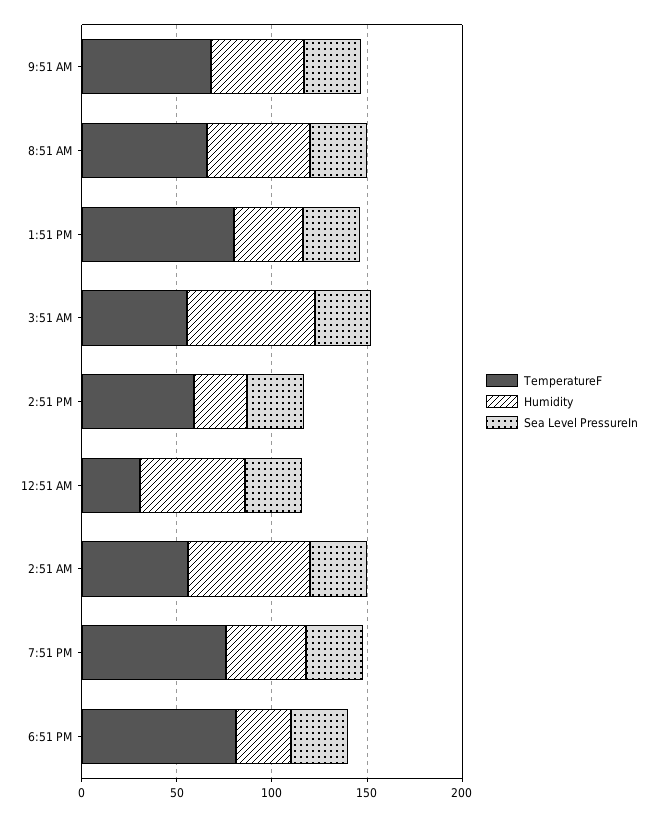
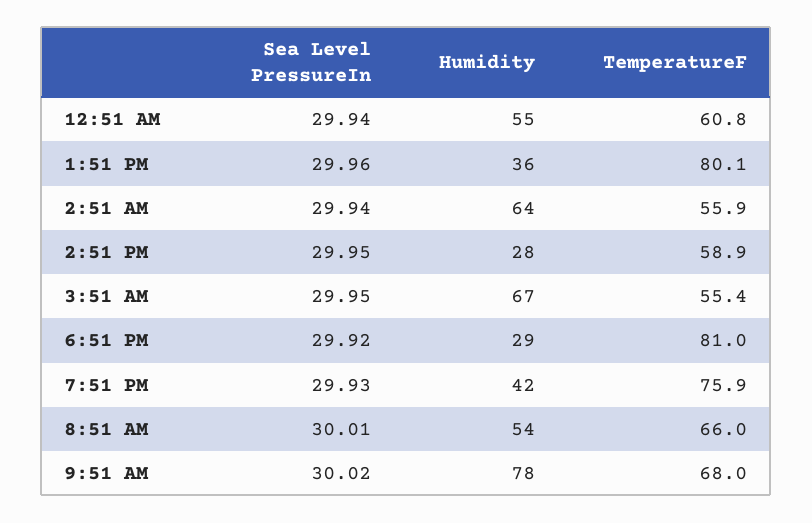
Humidity, 9:51 AM: 50 -> 78
TemperatureF, 12:51 AM: 30 -> 60.8

